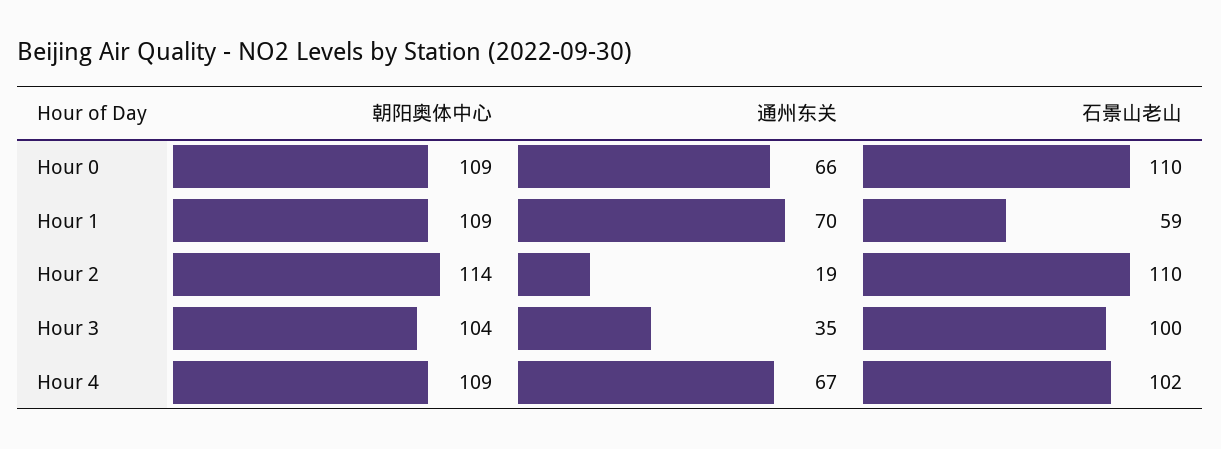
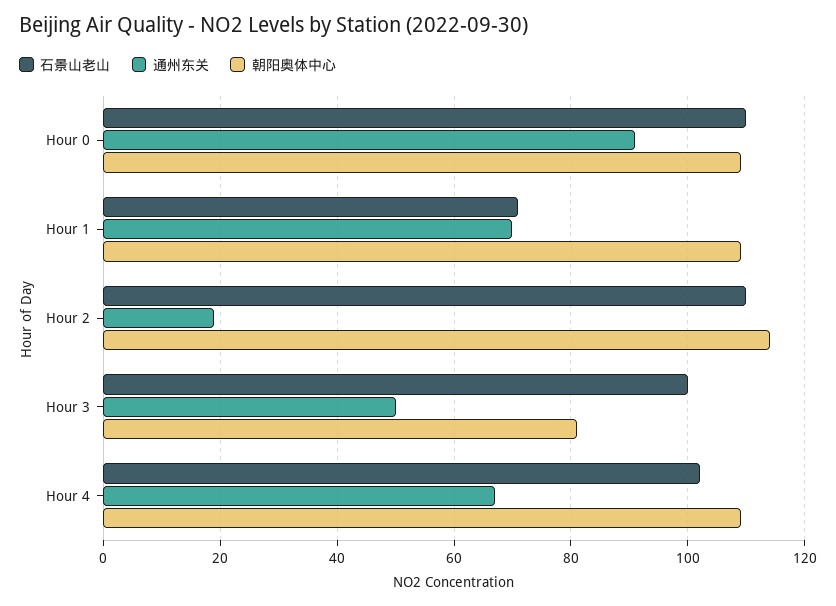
通州东关, Hour 0: 66 -> 90
石景山老山, Hour 1: 59 -> 70
朝阳奥体中心, Hour 3: 104 -> 80
通州东关, Hour 3: 35 -> 50

